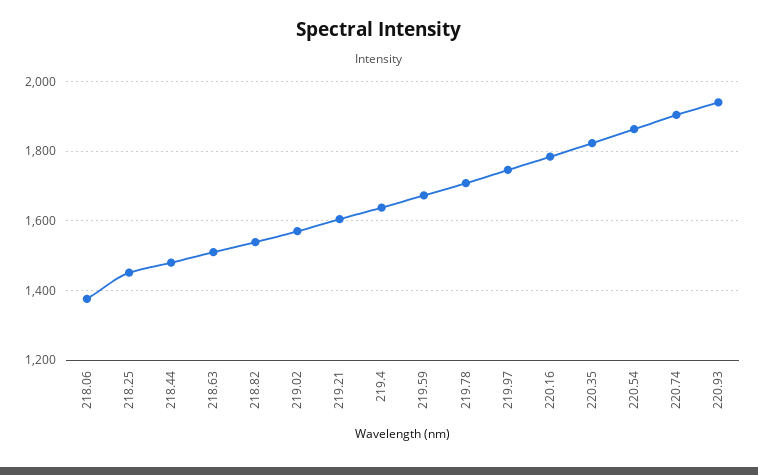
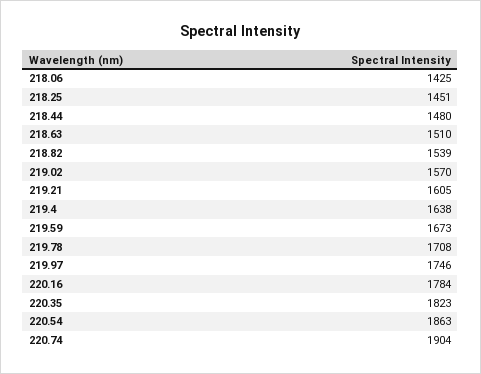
218.06: 1380 -> 1425
220.93: 1940 -> none

